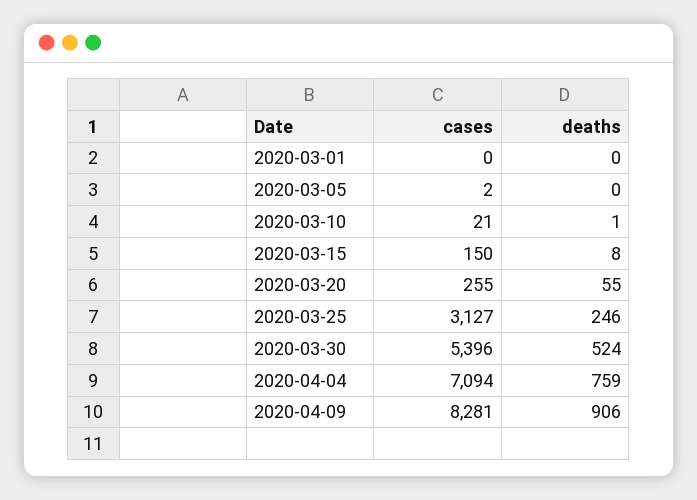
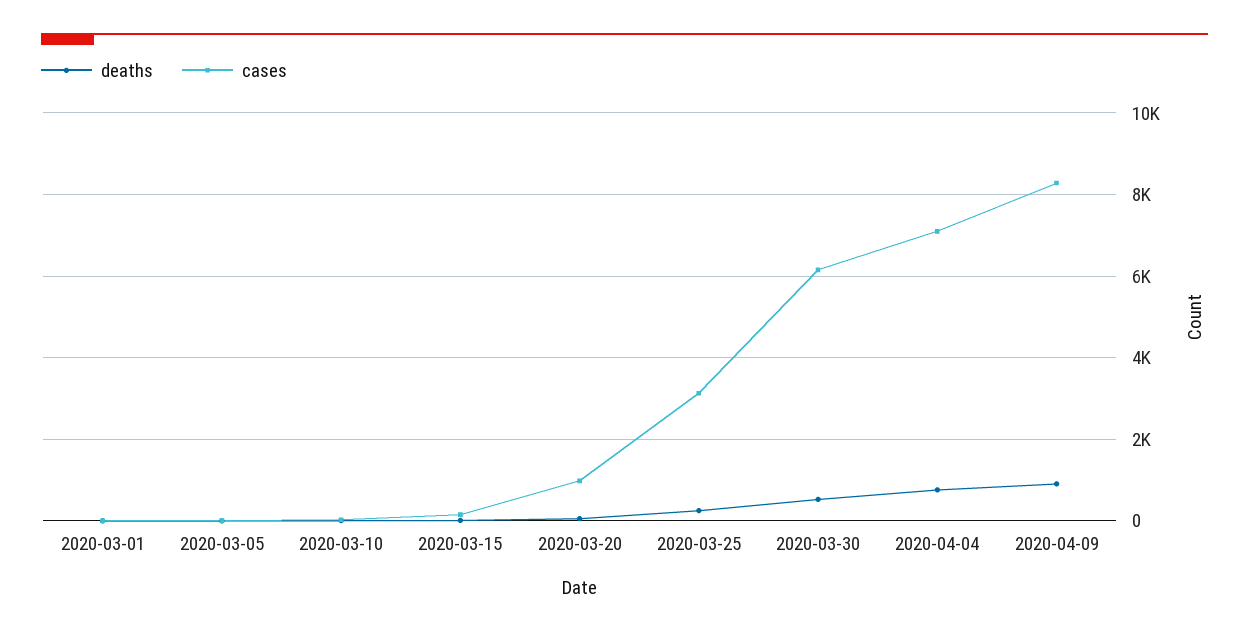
cases, 2020-03-20: 255 -> 1000
cases, 2020-03-30: 5396 -> 6200

